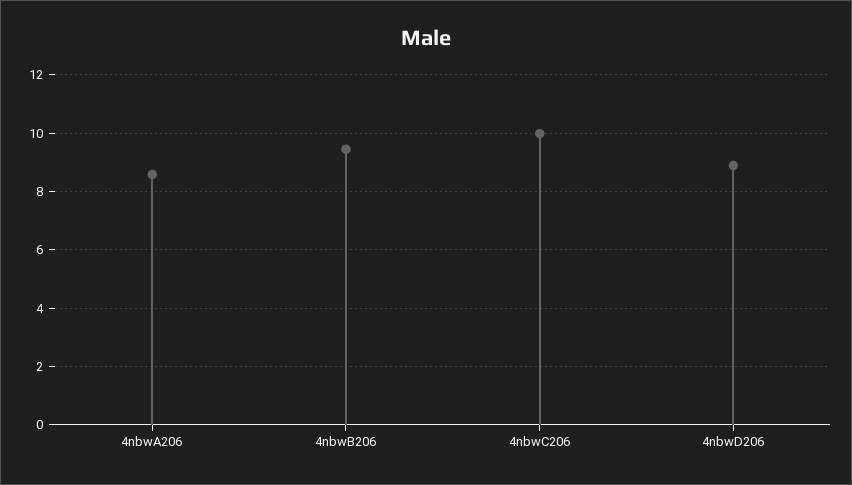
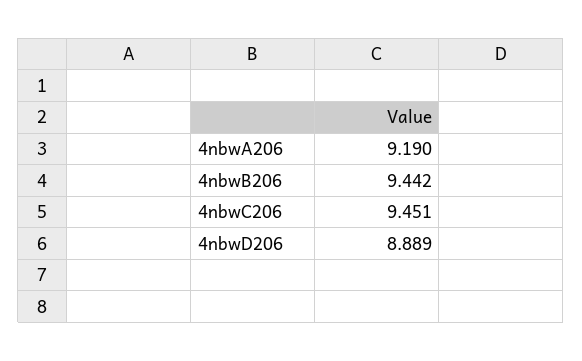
4nbwA206: 8.5 -> 9.19
4nbwC206: 10 -> 9.451

